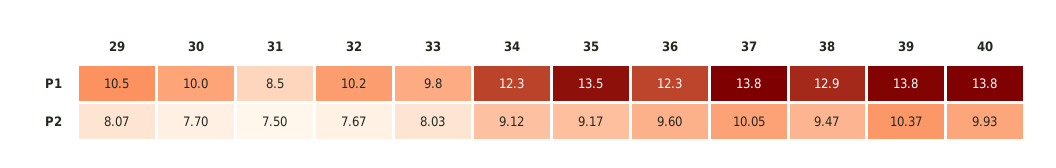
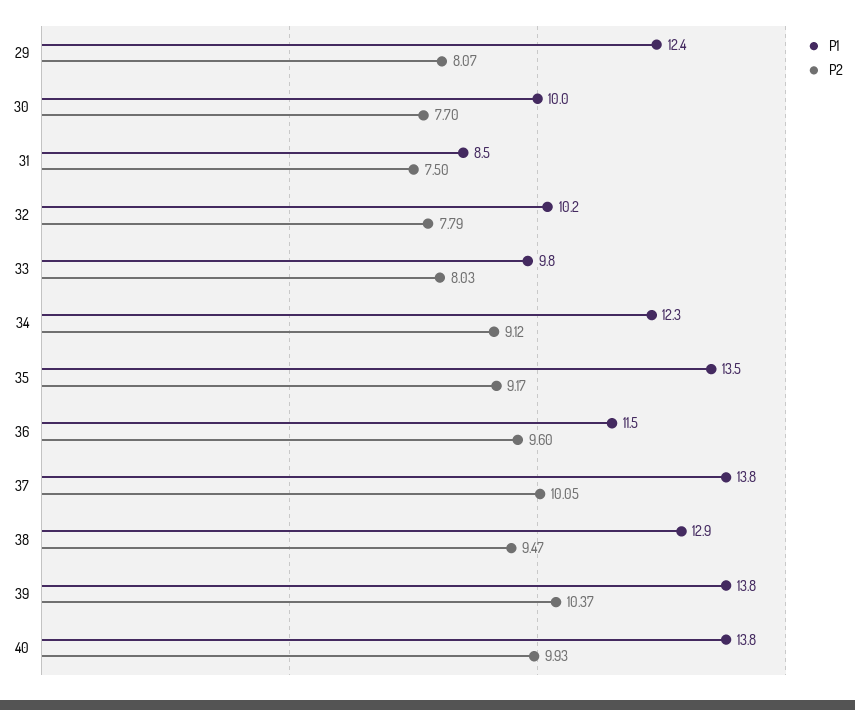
P1, 29: 10.5 -> 12.4
P1, 36: 12.3 -> 11.5
P2, 32: 7.67 -> 7.79

